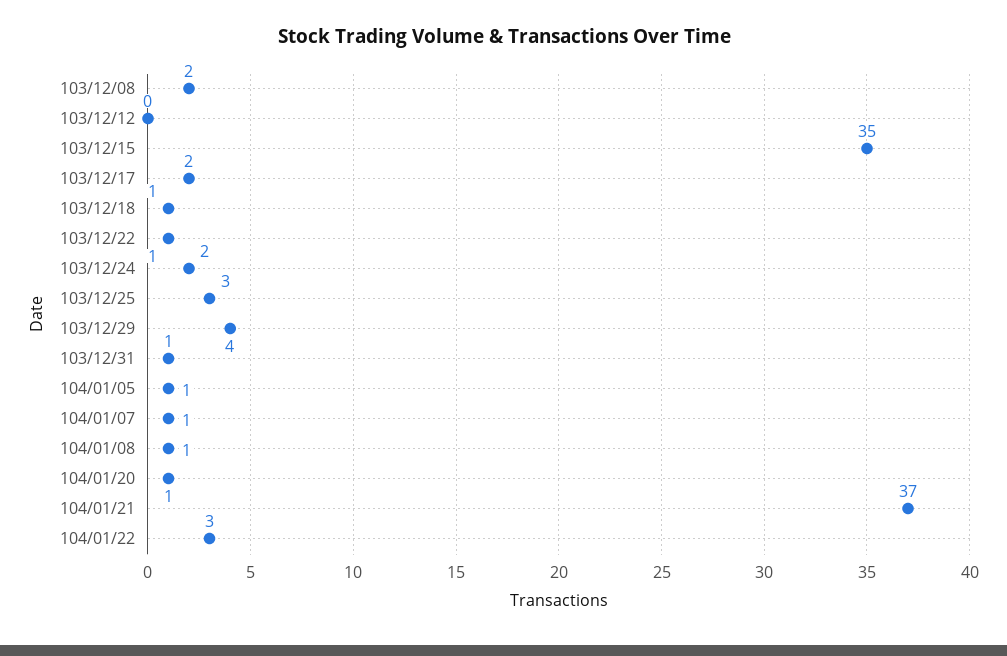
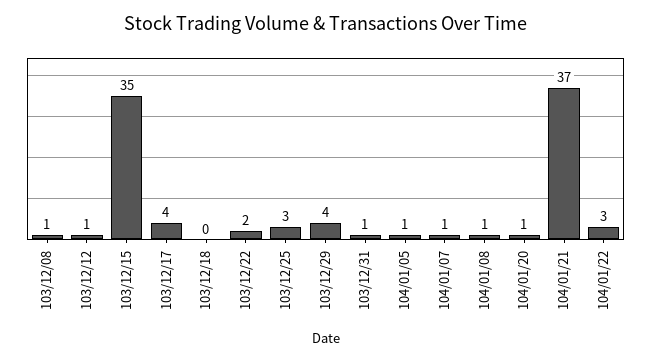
103/12/08: 2 -> 1
103/12/12: 0 -> 1
103/12/17: 2 -> 4
103/12/18: 1 -> 0
103/12/22: 1 -> 2
103/12/24: 2 -> none

